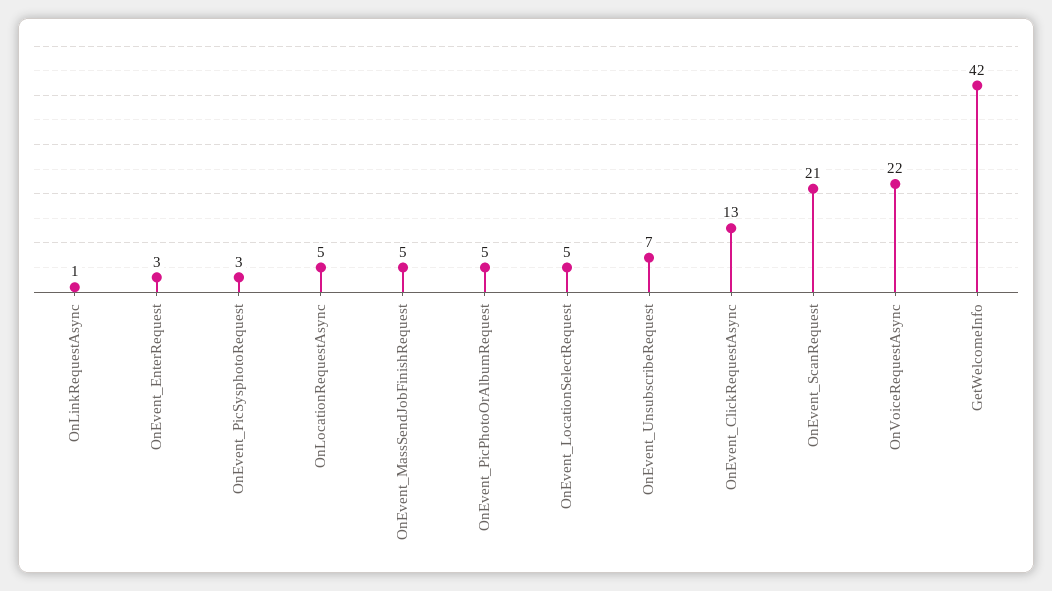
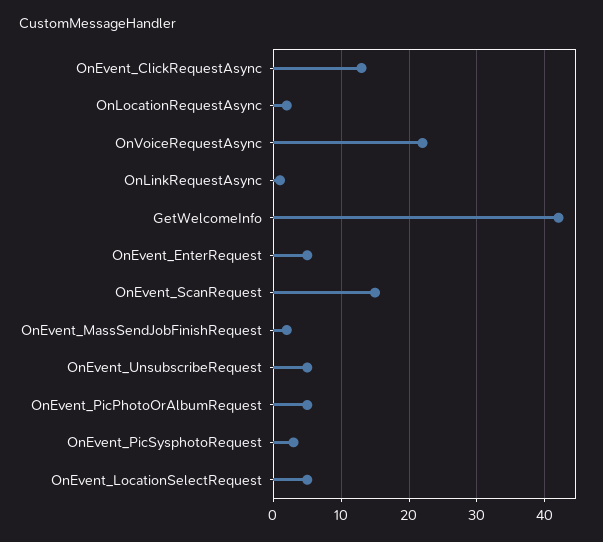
OnEvent_EnterRequest: 3 -> 5
OnLocationRequestAsync: 5 -> 2
OnEvent_MassSendJobFinishRequest: 5 -> 2
OnEvent_UnsubscribeRequest: 7 -> 5
OnEvent_ScanRequest: 21 -> 15

